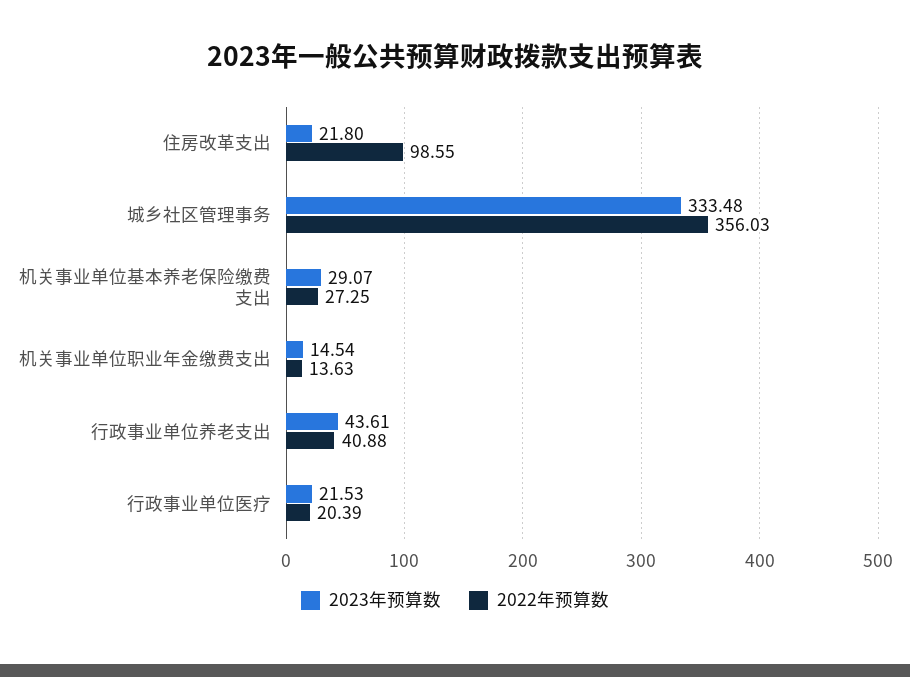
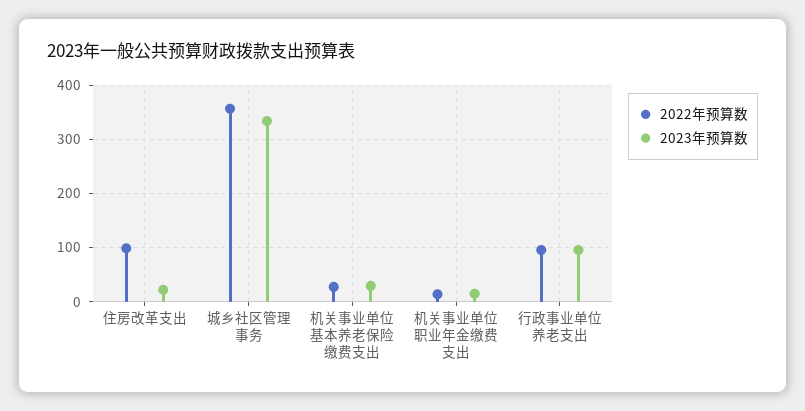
2023年预算数, 行政事业单位养老支出: 43.61 -> 100
2022年预算数, 行政事业单位养老支出: 40.88 -> 100
2023年预算数, 行政事业单位医疗: 21.53 -> none
2022年预算数, 行政事业单位医疗: 20.39 -> none

